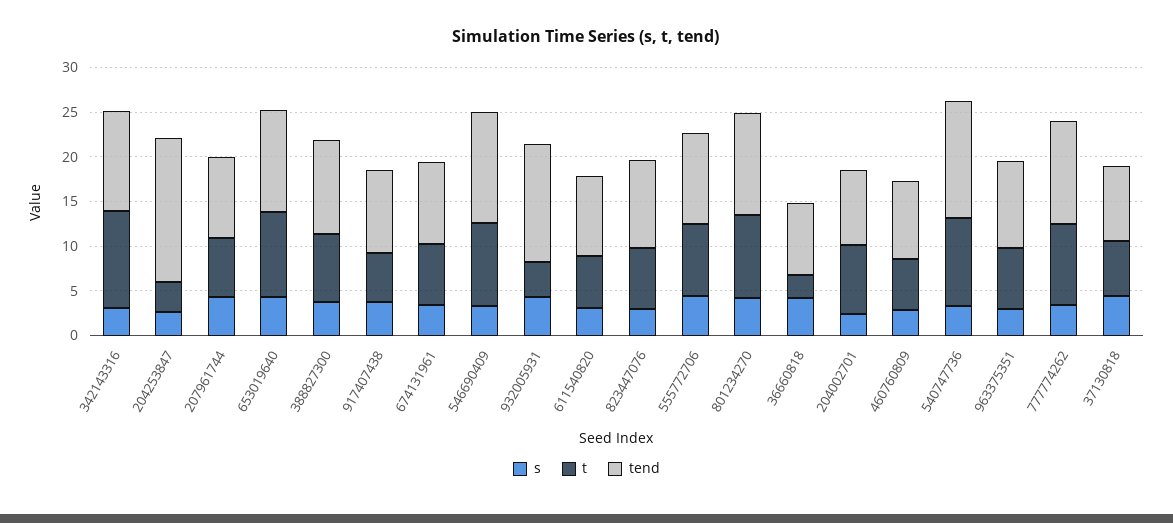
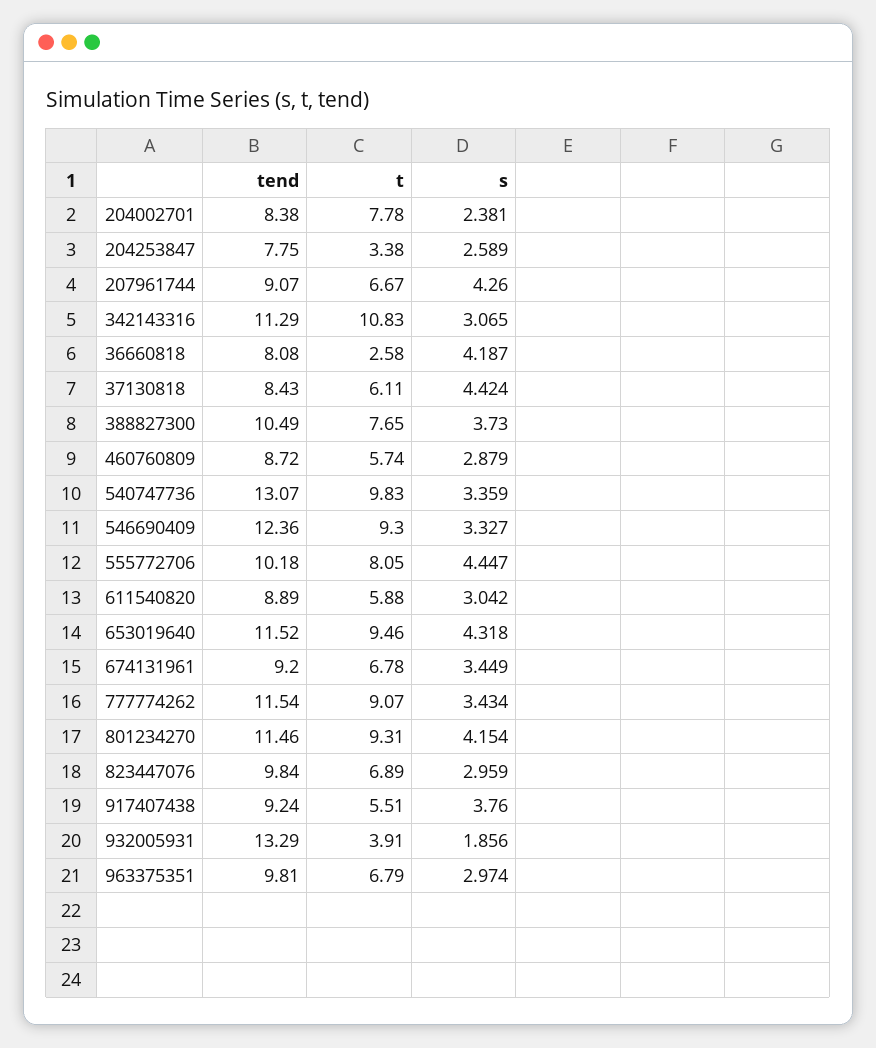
tend, 204253847: 16 -> 7.75
s, 932005931: 4 -> 1.856

